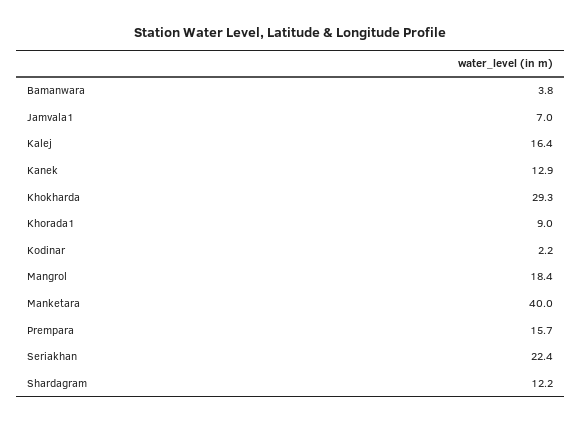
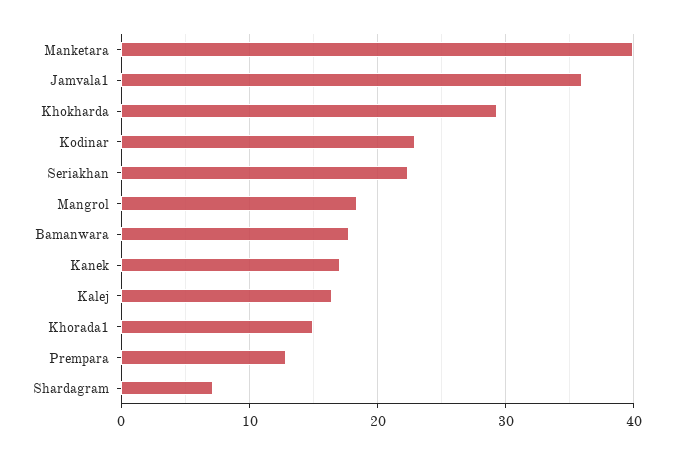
Bamanwara: 3.8 -> 18
Jamvala1: 7 -> 36
Kanek: 12.9 -> 17
Khorada1: 9 -> 15
Kodinar: 2.2 -> 23
Prempara: 15.7 -> 13
Shardagram: 12.2 -> 7

